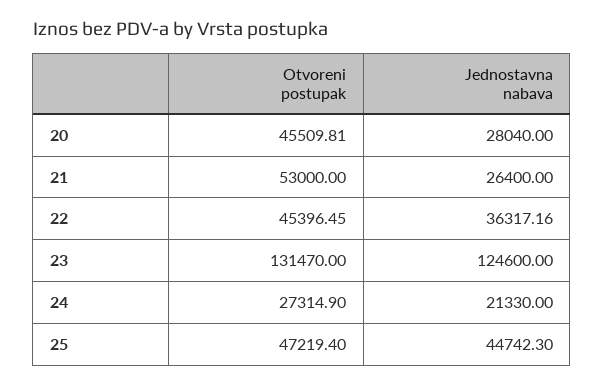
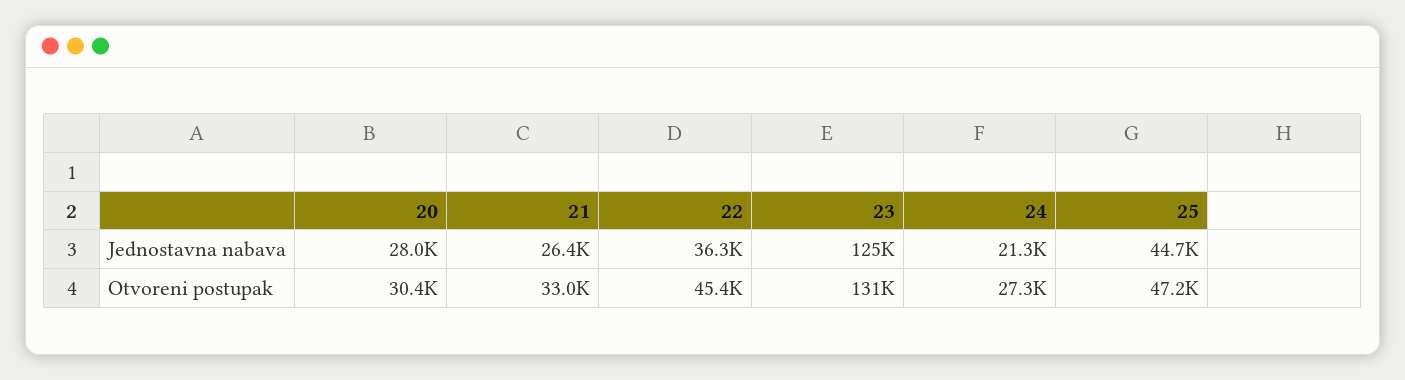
Otvoreni postupak, 20: 45509.81 -> 30400
Otvoreni postupak, 21: 53000 -> 33000

